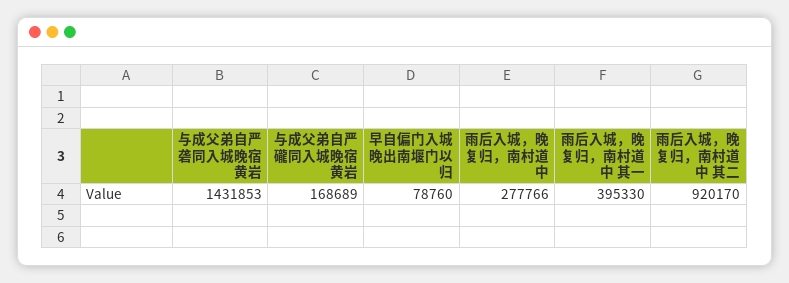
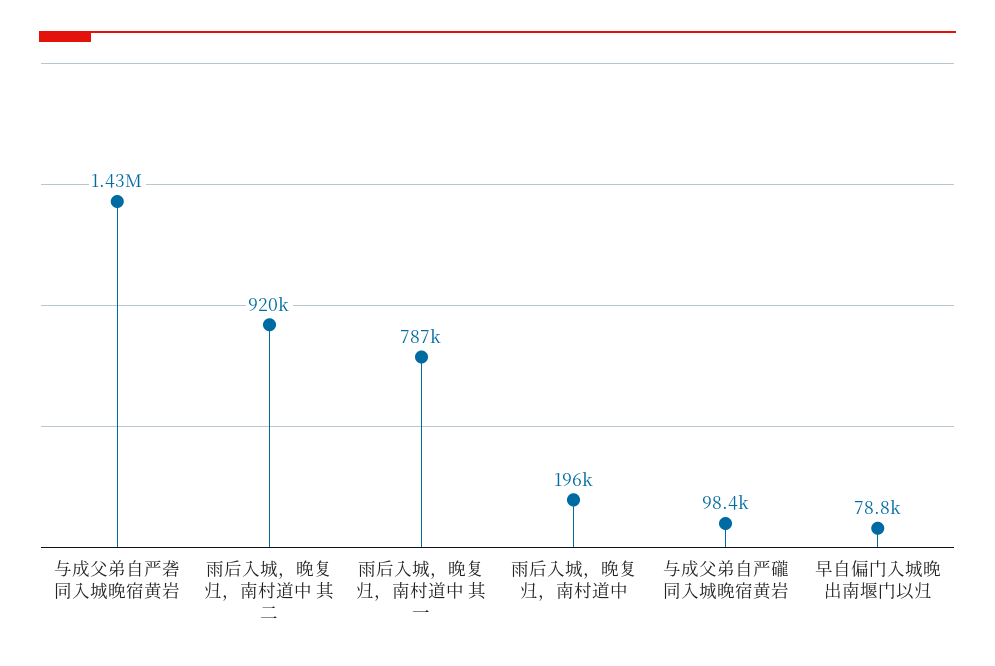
与成父弟自严礲同入城晚宿黄岩: 168689 -> 98400
雨后入城，晚复归，南村道中: 277766 -> 196000
雨后入城，晚复归，南村道中 其一: 395330 -> 787000

